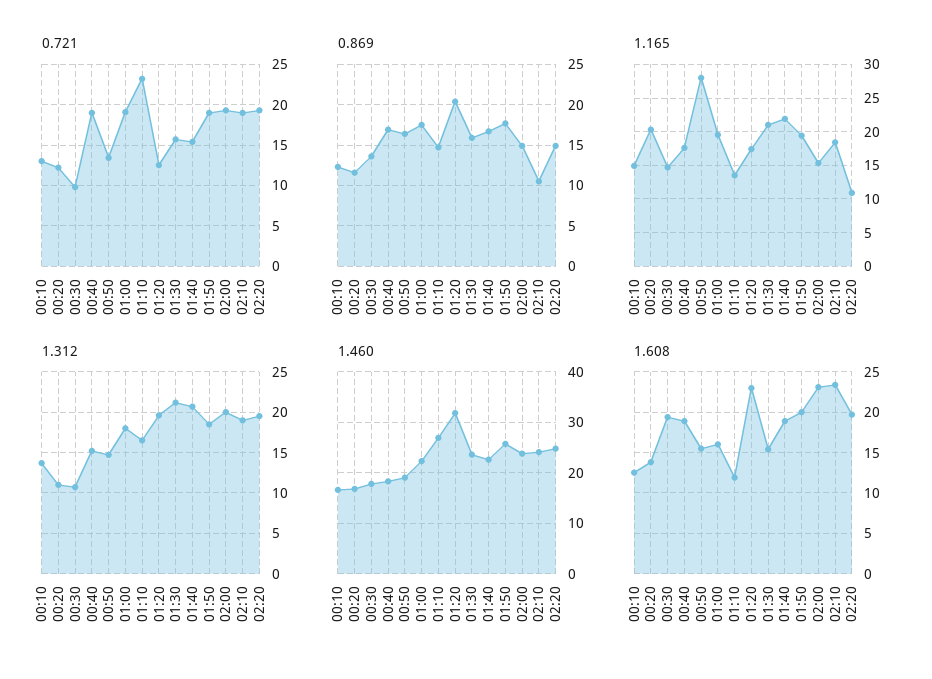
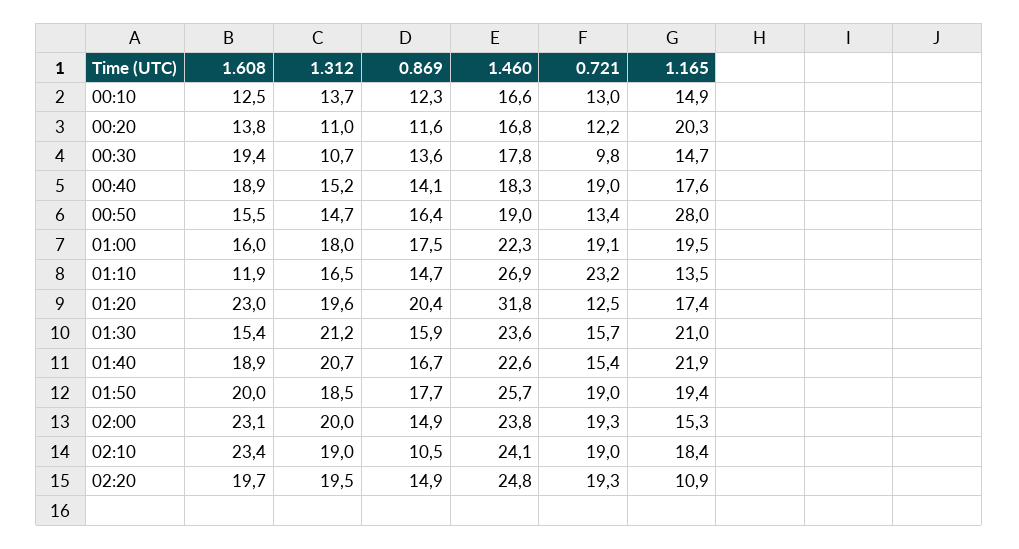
0.869, 00:40: 17 -> 14.1

